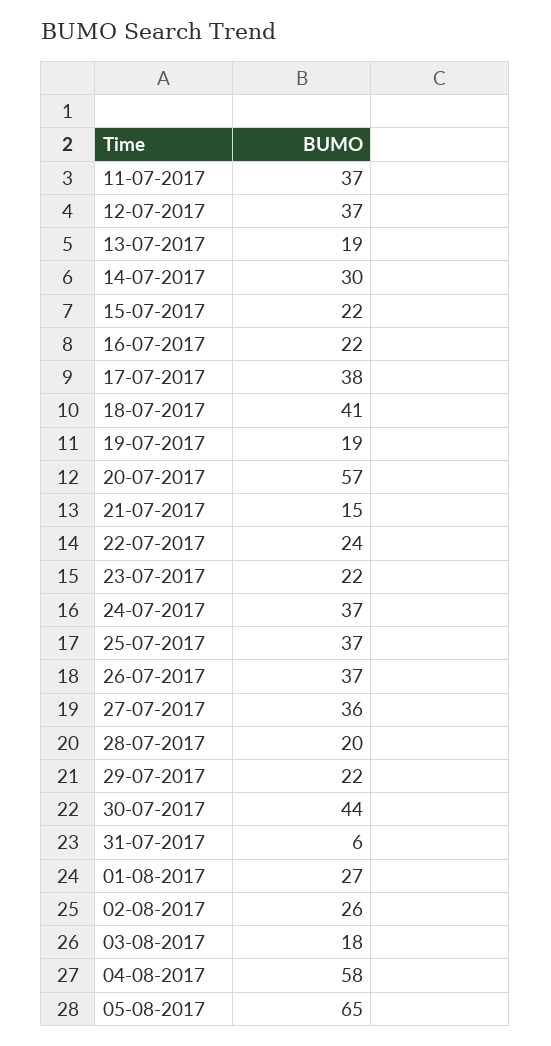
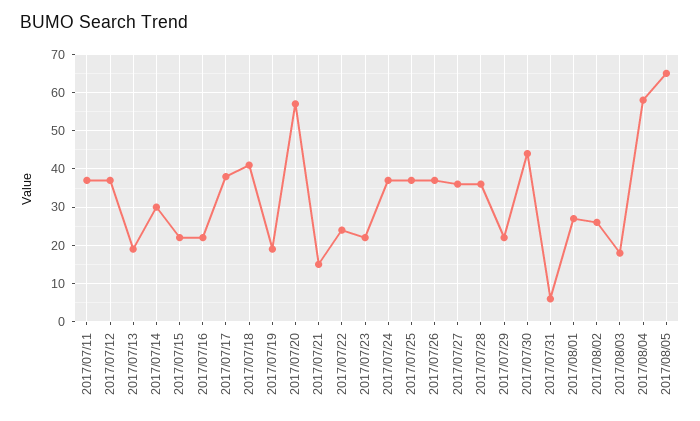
28-07-2017: 20 -> 35

